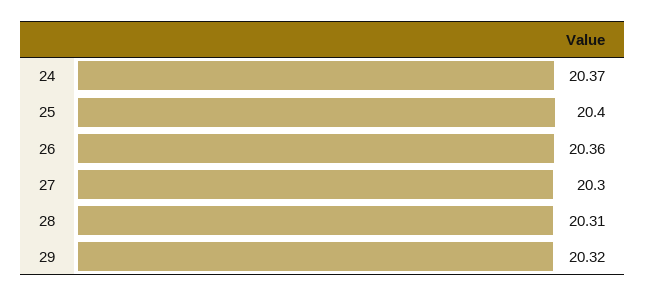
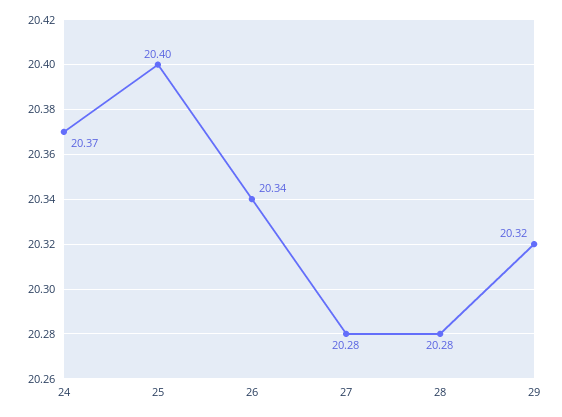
26: 20.36 -> 20.34
27: 20.3 -> 20.28
28: 20.31 -> 20.28

